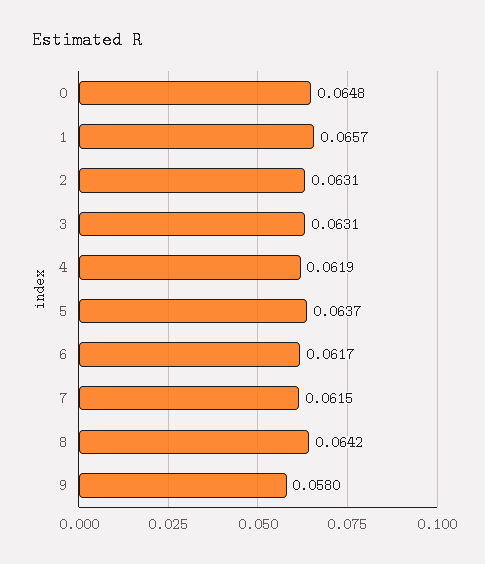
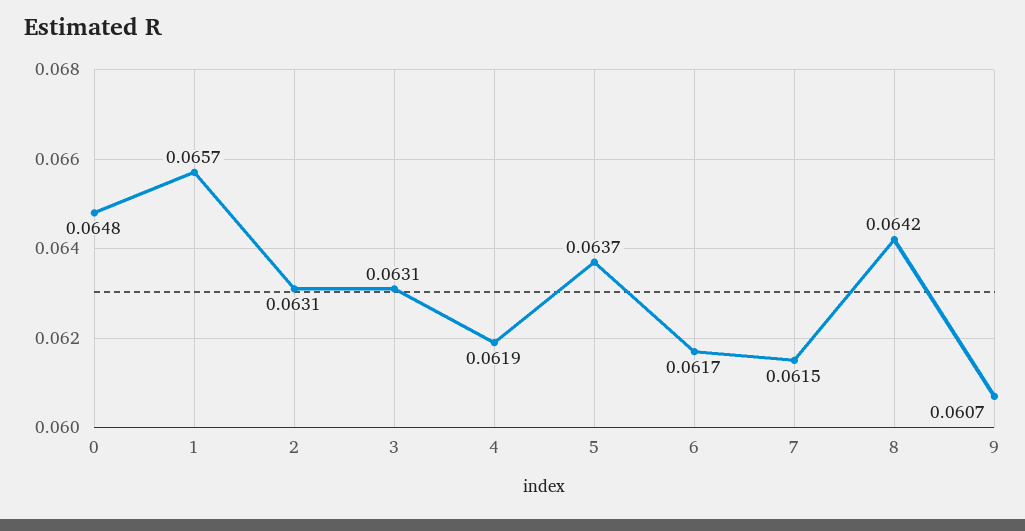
9: 0.058 -> 0.0607

